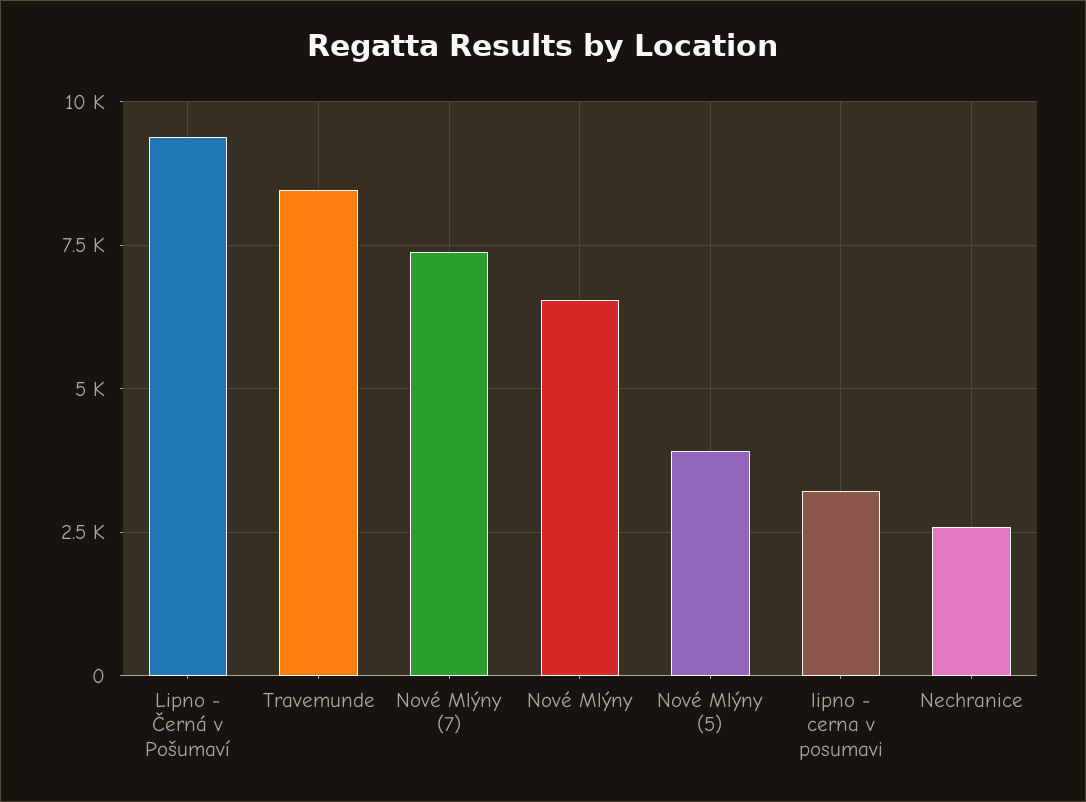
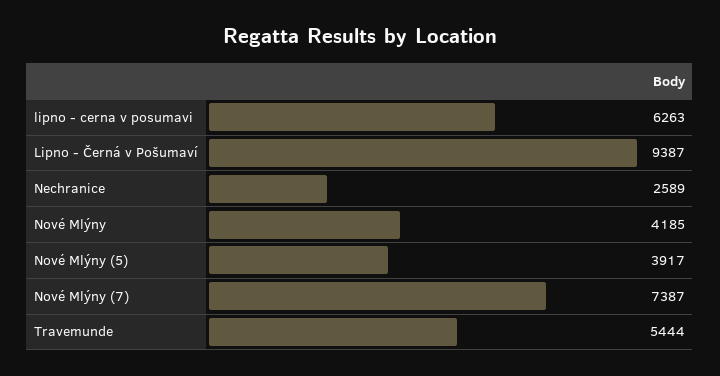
Travemunde: 8500 -> 5444
Nové Mlýny: 6500 -> 4185
lipno - cerna v posumavi: 3250 -> 6263

